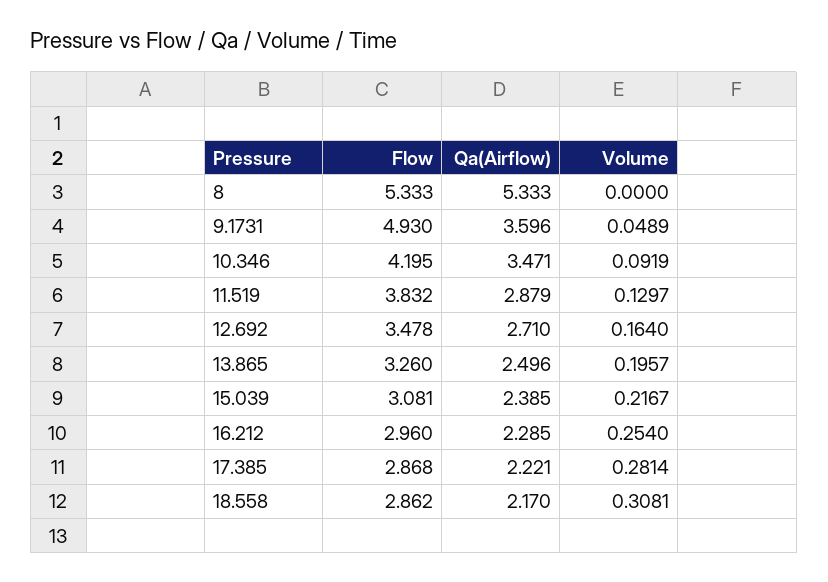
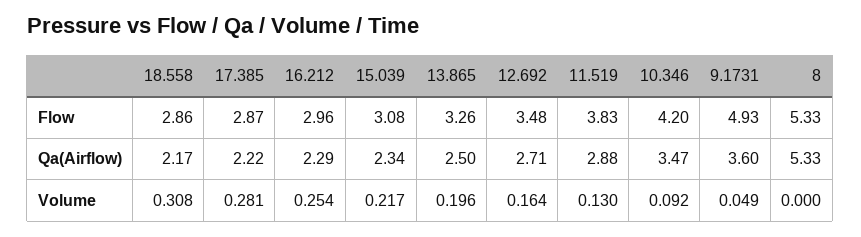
Qa(Airflow), 15.039: 2.385 -> 2.34

